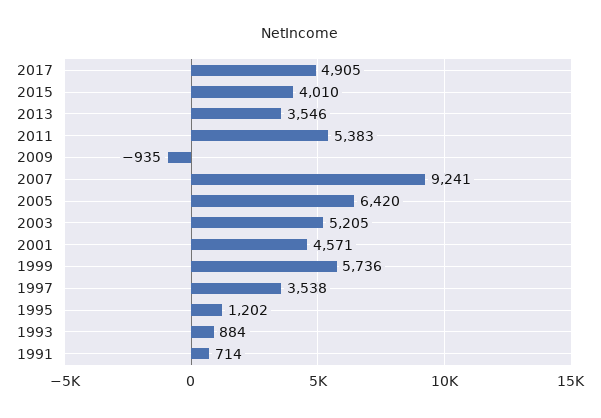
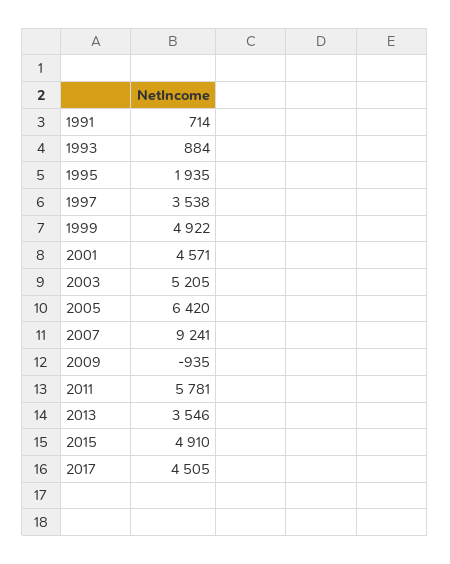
2017: 4905 -> 4505
2015: 4010 -> 4910
2011: 5383 -> 5781
1999: 5736 -> 4922
1995: 1202 -> 1935

